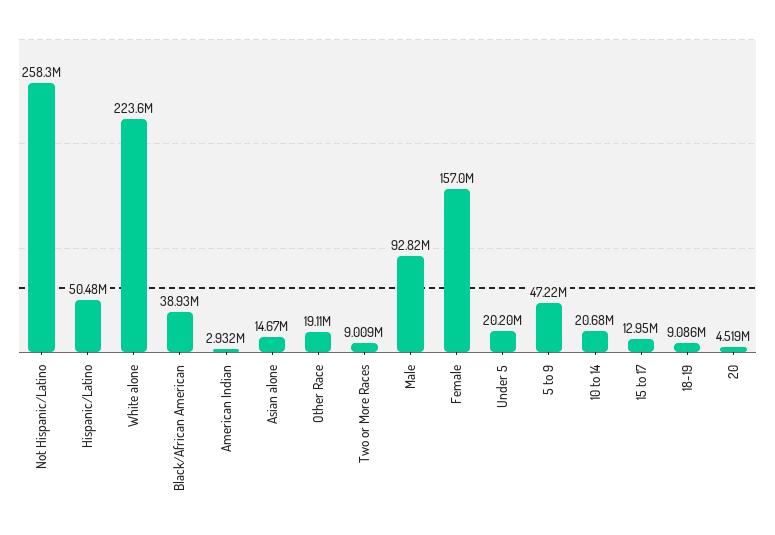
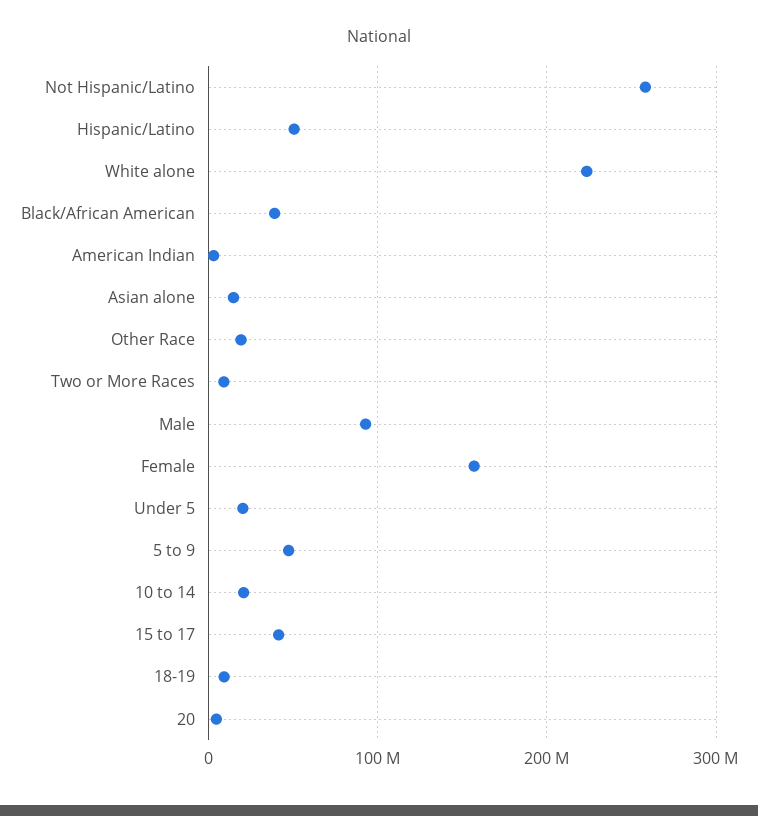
15 to 17: 12950000 -> 40000000

